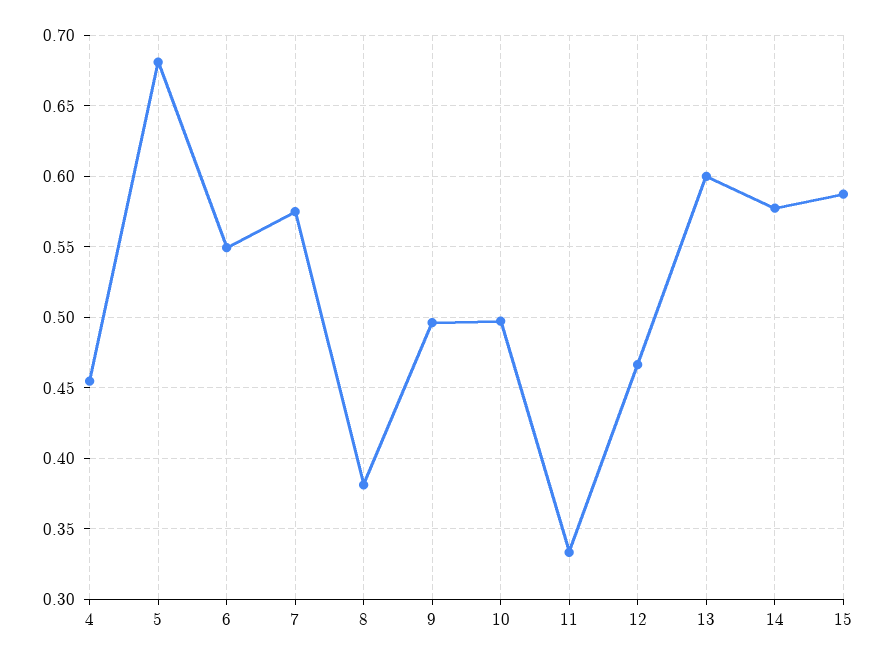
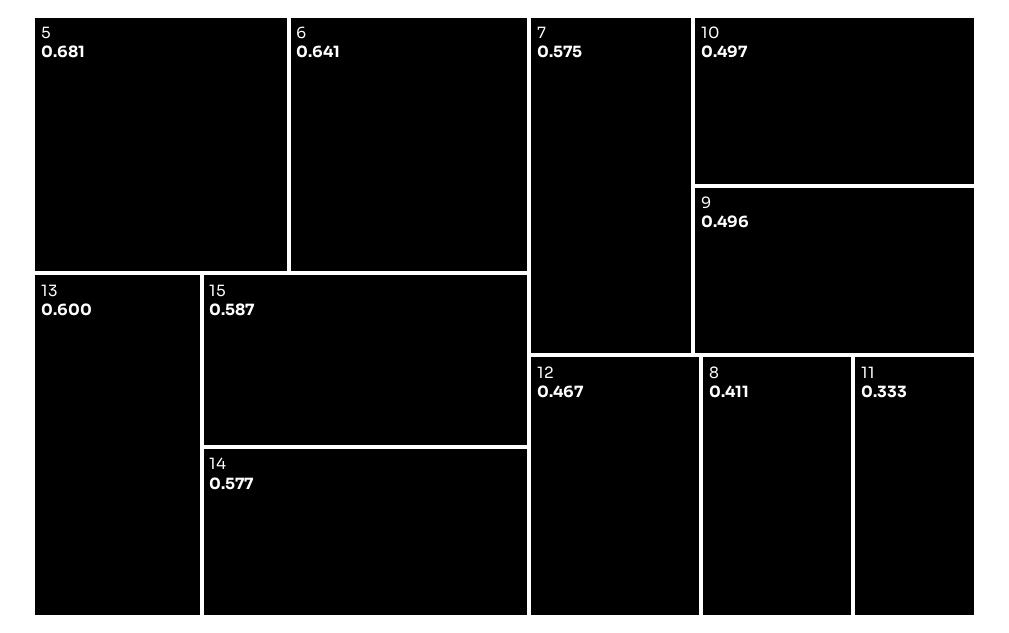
4: 0.455 -> none
6: 0.55 -> 0.641
8: 0.38 -> 0.411

